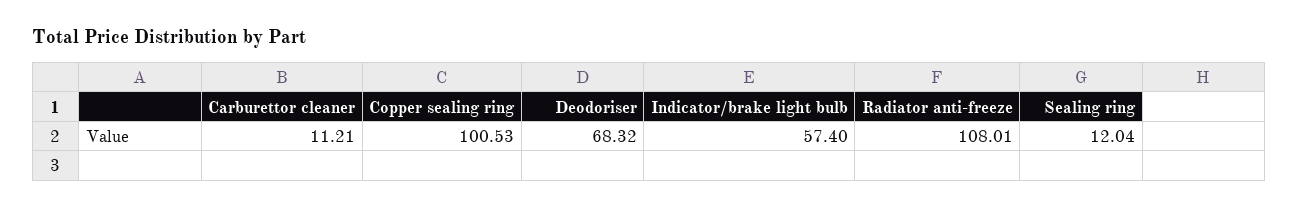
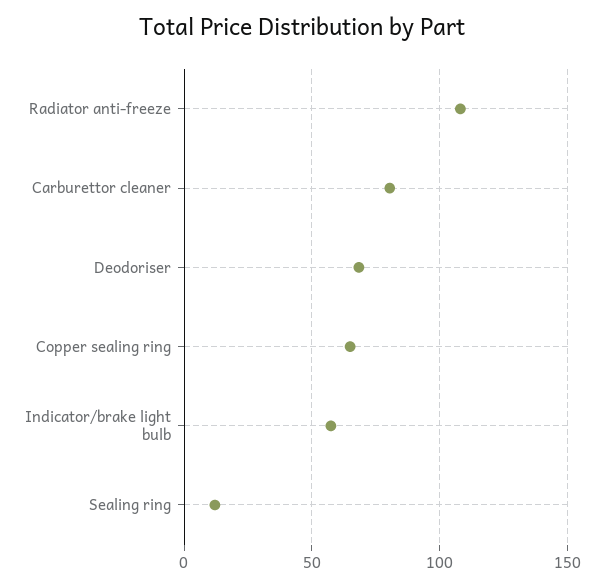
Carburettor cleaner: 11.21 -> 80
Copper sealing ring: 100.53 -> 65

